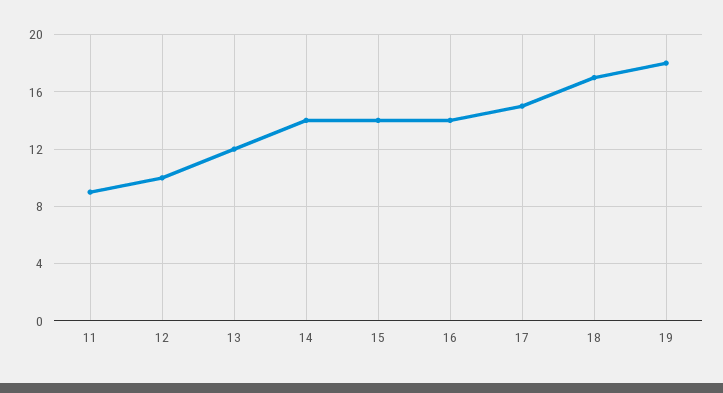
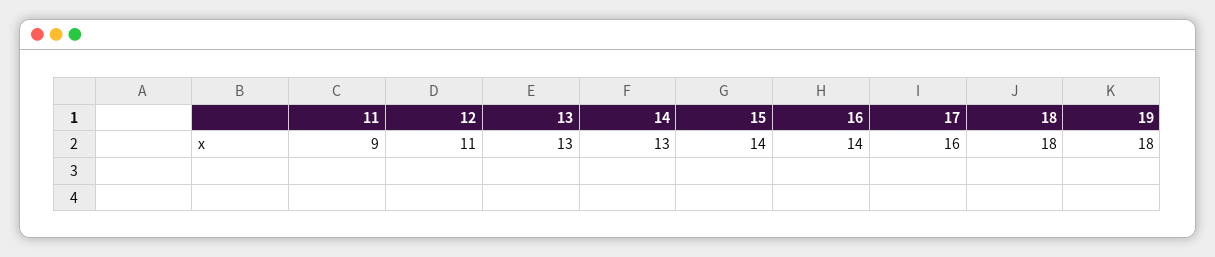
12: 10 -> 11
13: 12 -> 13
14: 14 -> 13
17: 15 -> 16
18: 17 -> 18

